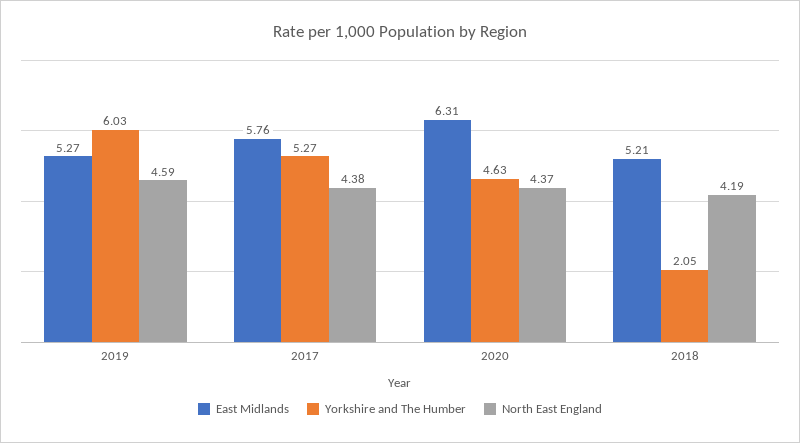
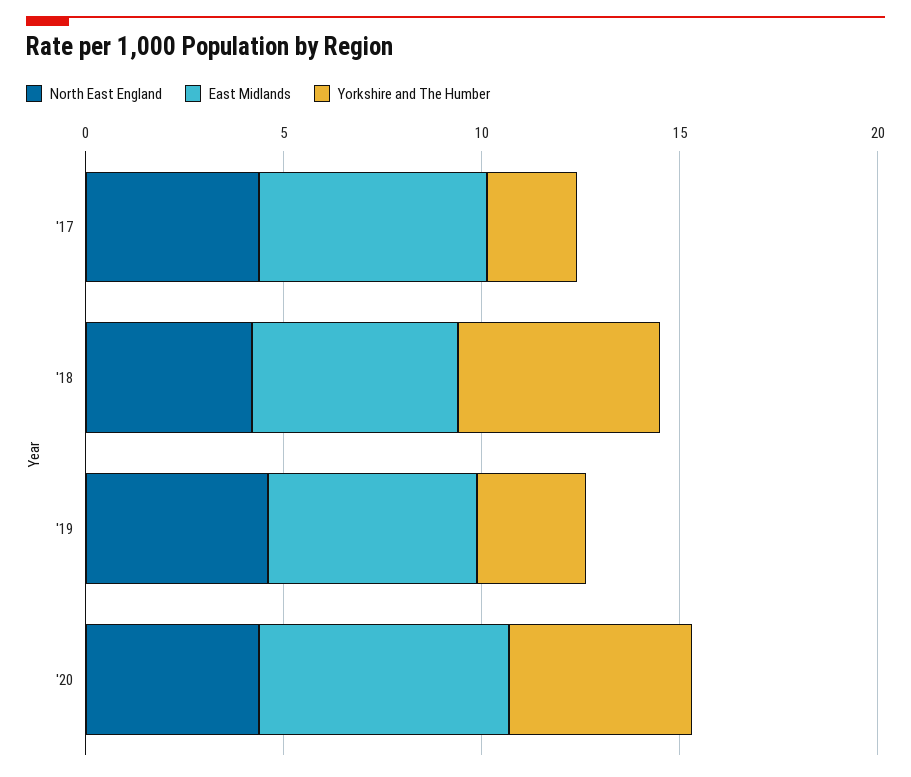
Yorkshire and The Humber, 2019: 6.03 -> 3
Yorkshire and The Humber, 2017: 5.27 -> 2
Yorkshire and The Humber, 2018: 2.05 -> 5

